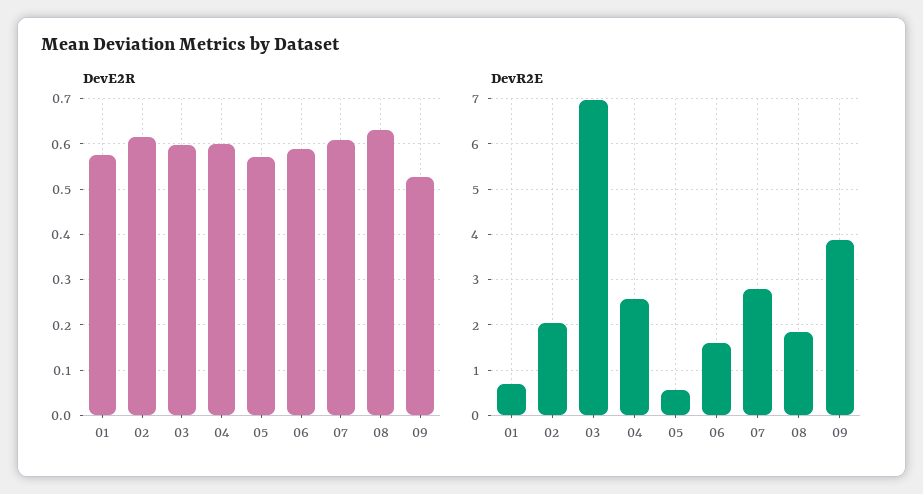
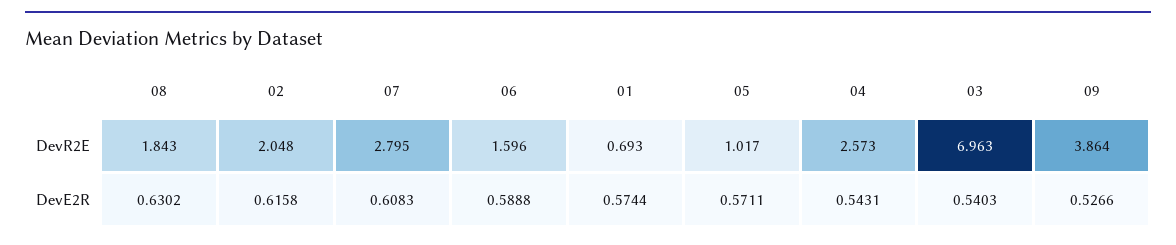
DevE2R, 03: 0.6 -> 0.5403
DevE2R, 04: 0.6 -> 0.5431
DevR2E, 05: 0.6 -> 1.017

